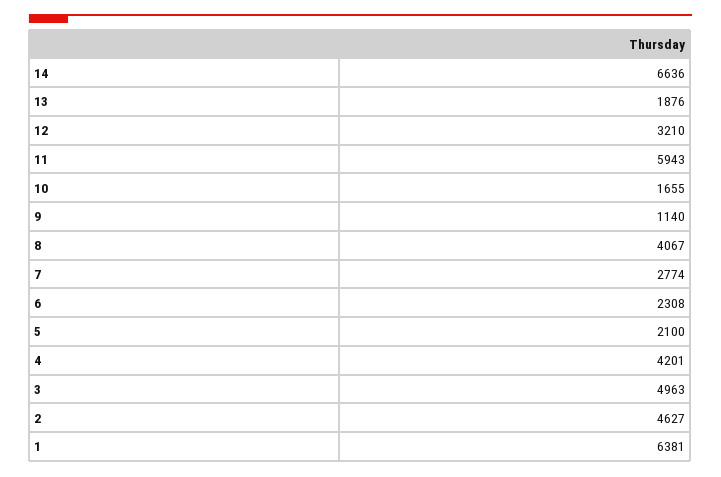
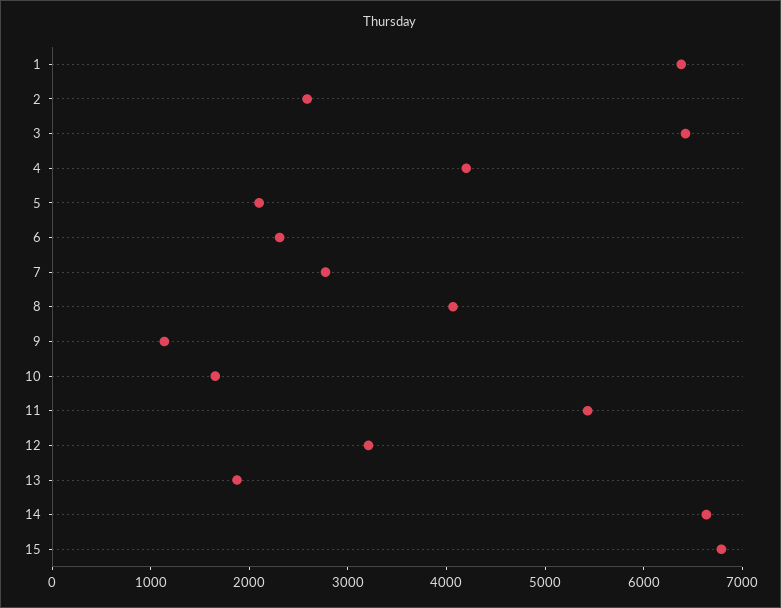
11: 5943 -> 5400
3: 4963 -> 6400
2: 4627 -> 2600
15: none -> 6800

